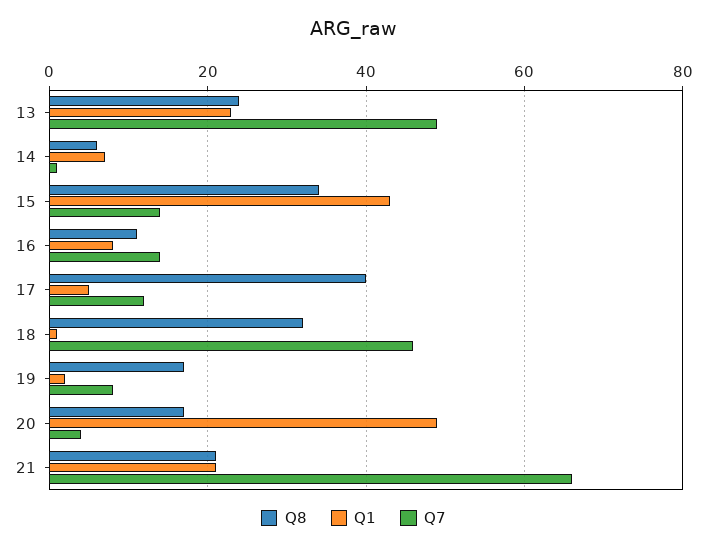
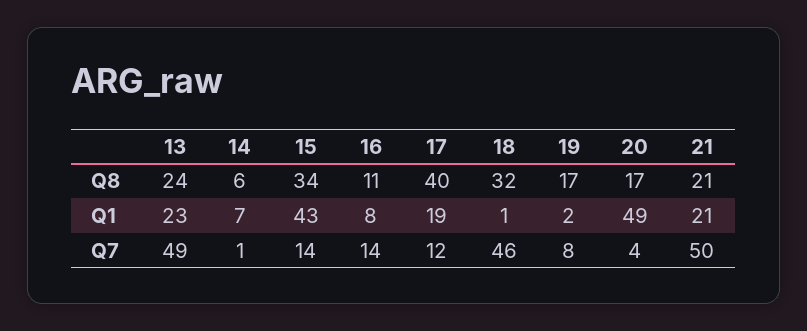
Q1, 17: 5 -> 19
Q7, 21: 65 -> 50

